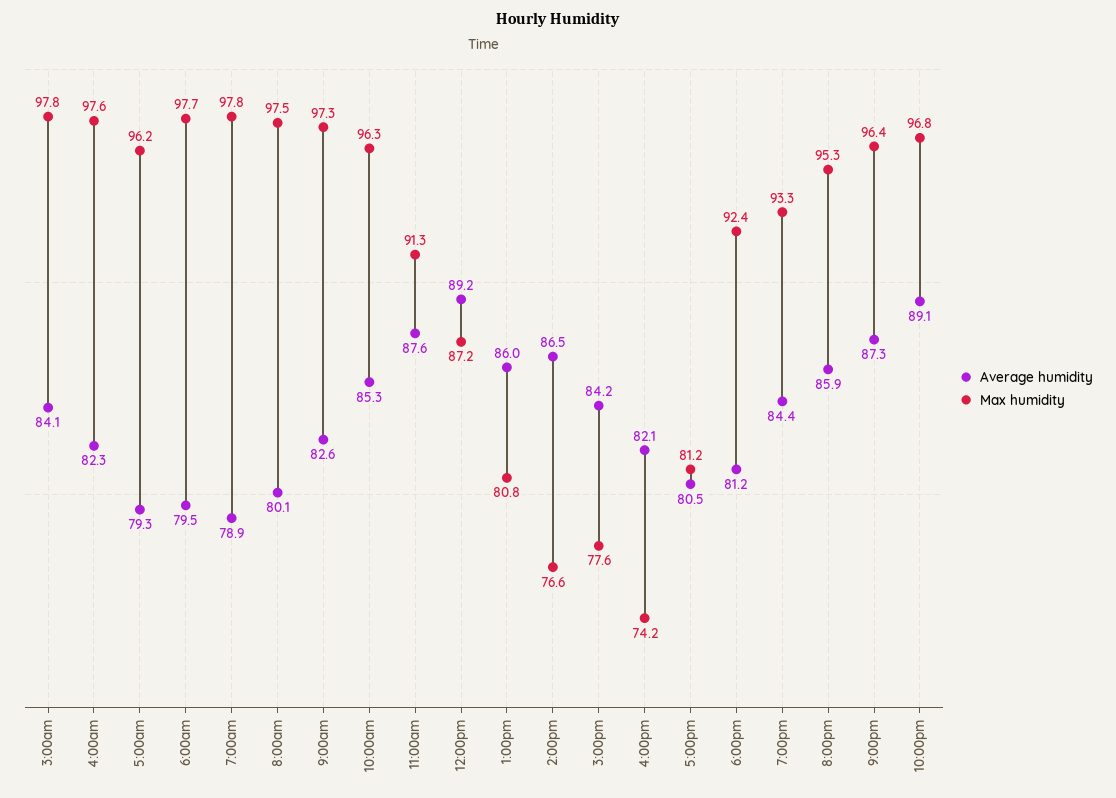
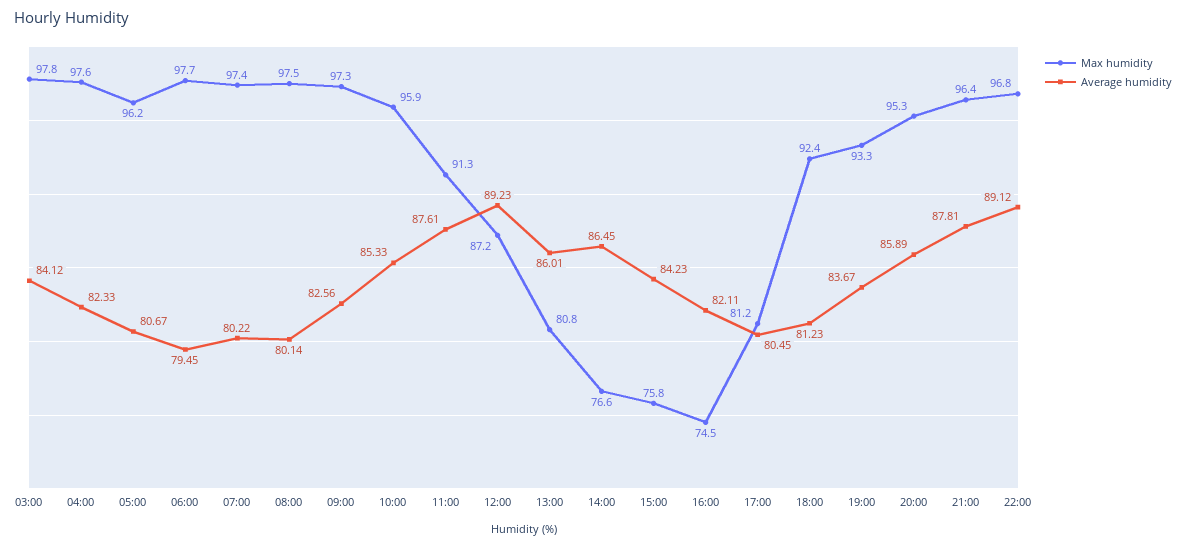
Average humidity, 5:00am: 79.3 -> 80.67
Average humidity, 7:00am: 78.9 -> 80.22
Max humidity, 7:00am: 97.8 -> 97.4
Max humidity, 10:00am: 96.3 -> 95.9
Max humidity, 3:00pm: 77.6 -> 75.8
Max humidity, 4:00pm: 74.2 -> 74.5
Average humidity, 7:00pm: 84.4 -> 83.67
Average humidity, 9:00pm: 87.3 -> 87.81

